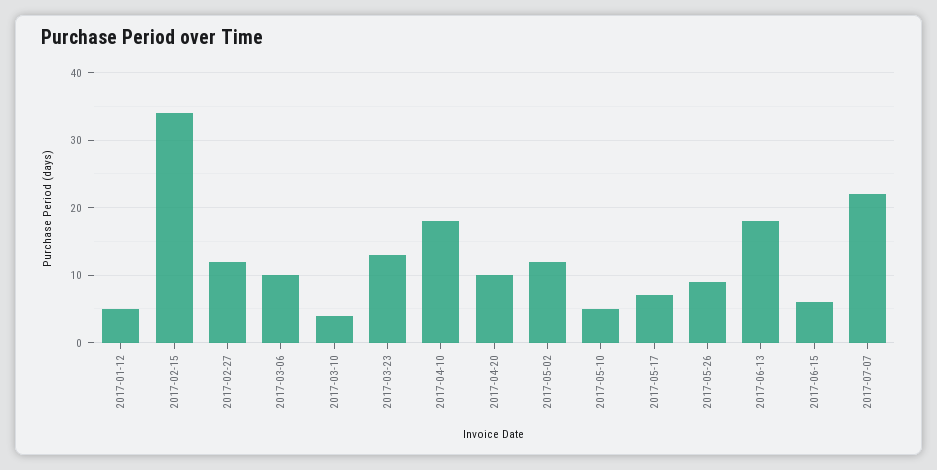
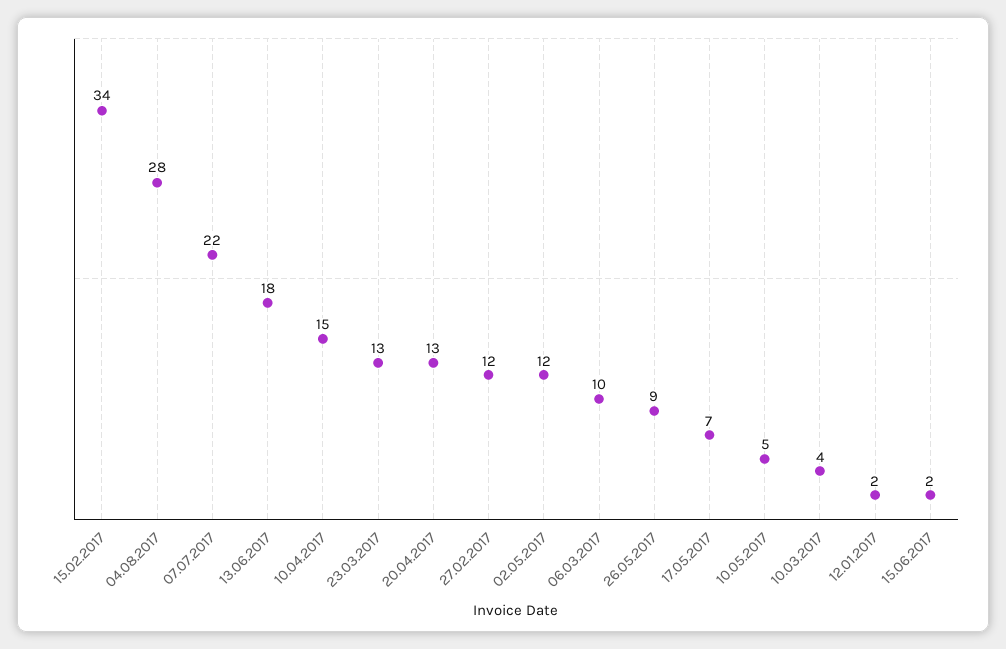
2017-01-12: 5 -> 2
2017-04-10: 18 -> 15
2017-04-20: 10 -> 13
2017-06-15: 6 -> 2
04.08.2017: none -> 28

